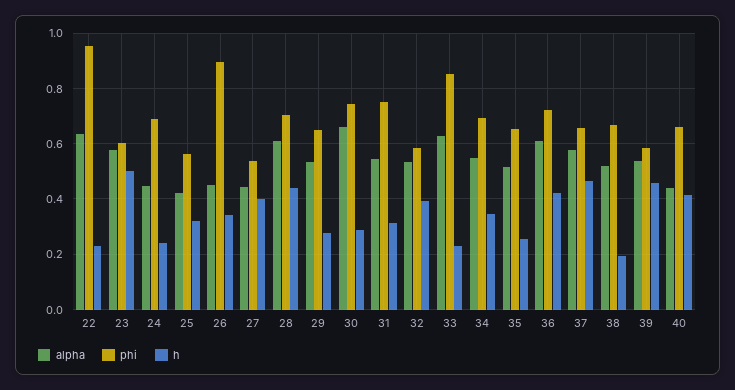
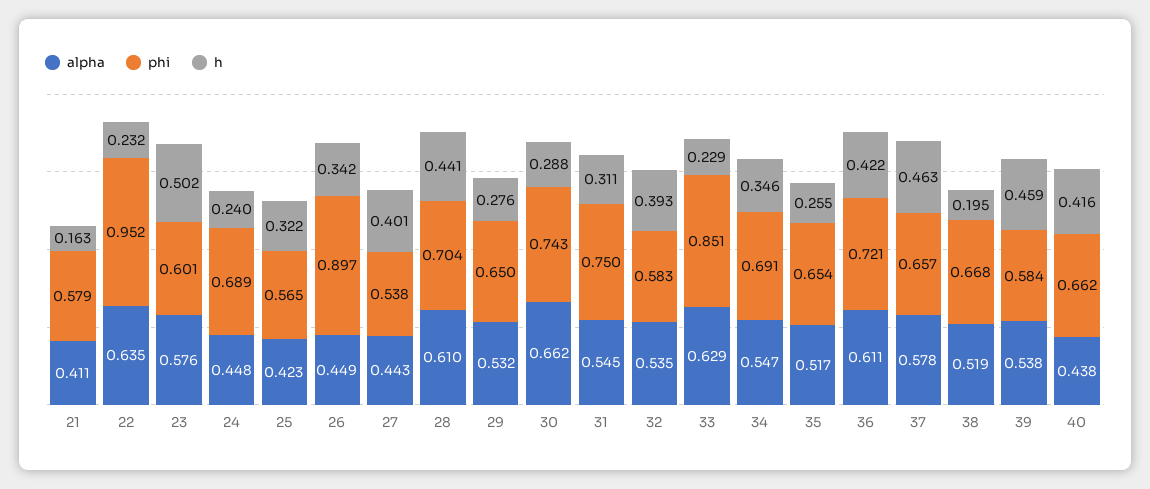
alpha, 21: none -> 0.411
phi, 21: none -> 0.579
h, 21: none -> 0.163

